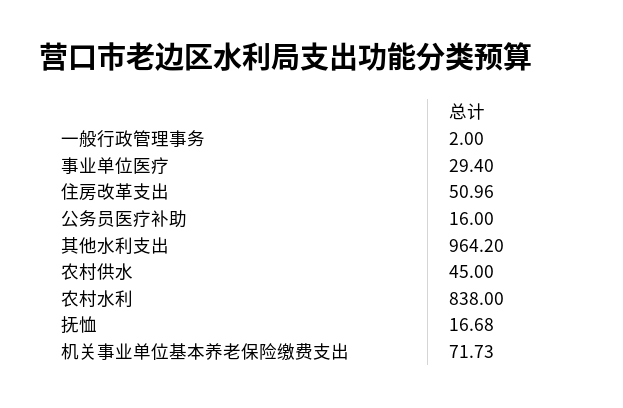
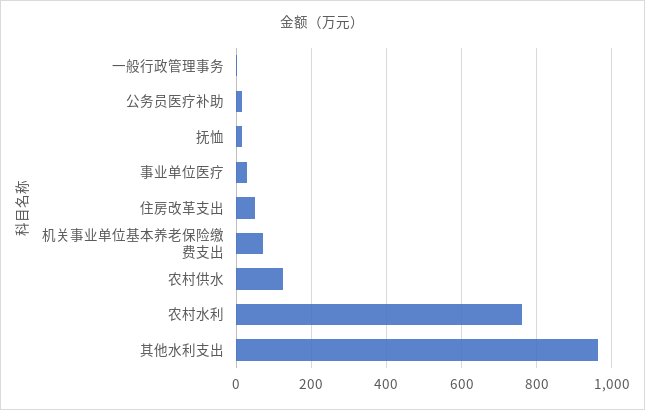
农村供水: 45 -> 120
农村水利: 838 -> 760

